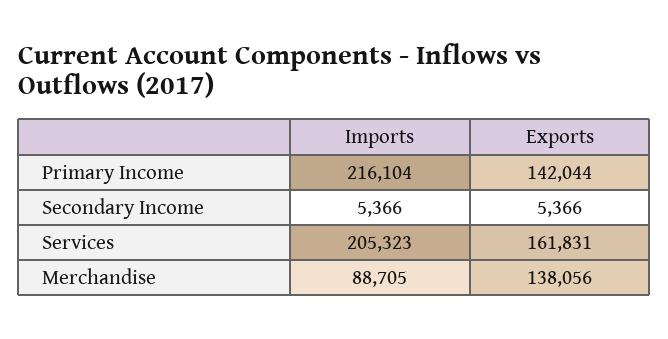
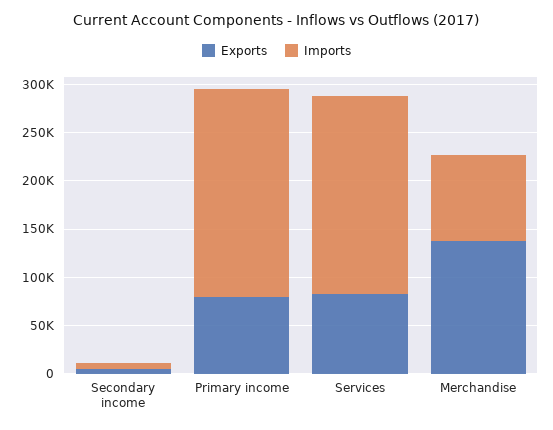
Exports, Primary Income: 142044 -> 80000
Exports, Services: 161831 -> 80000

